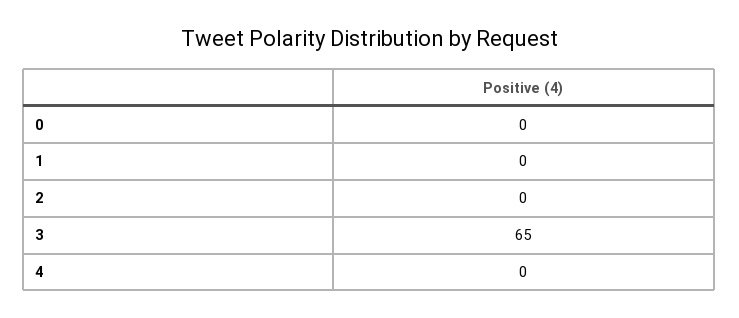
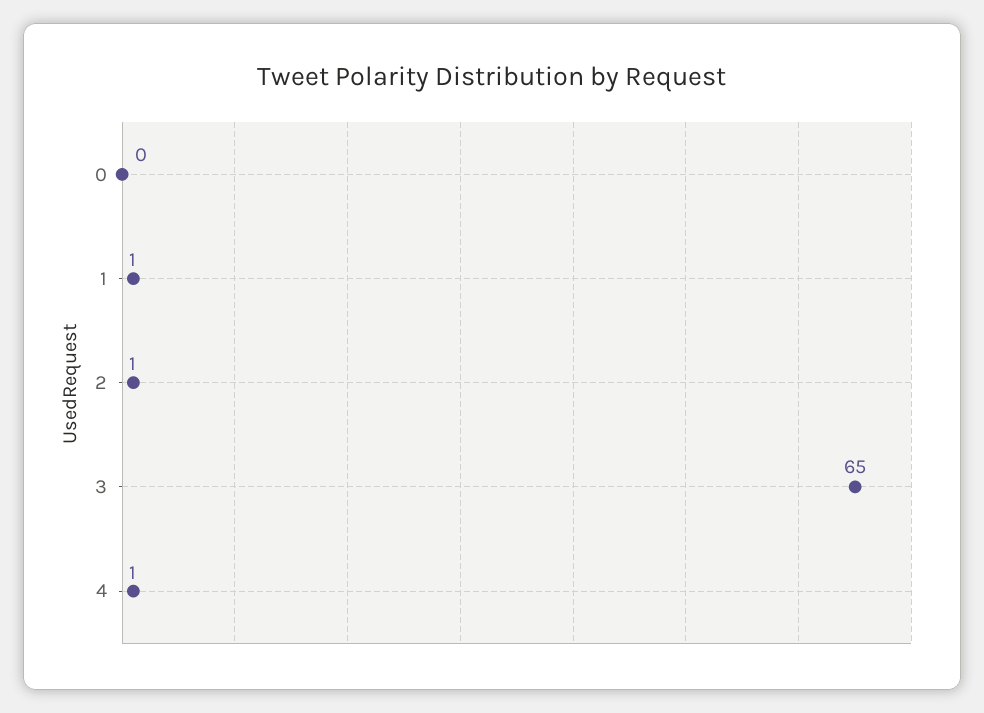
1: 0 -> 1
2: 0 -> 1
4: 0 -> 1

